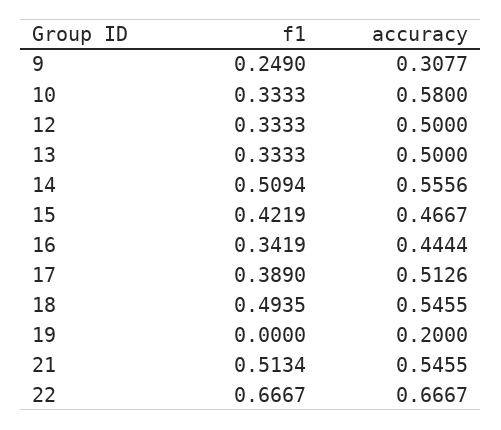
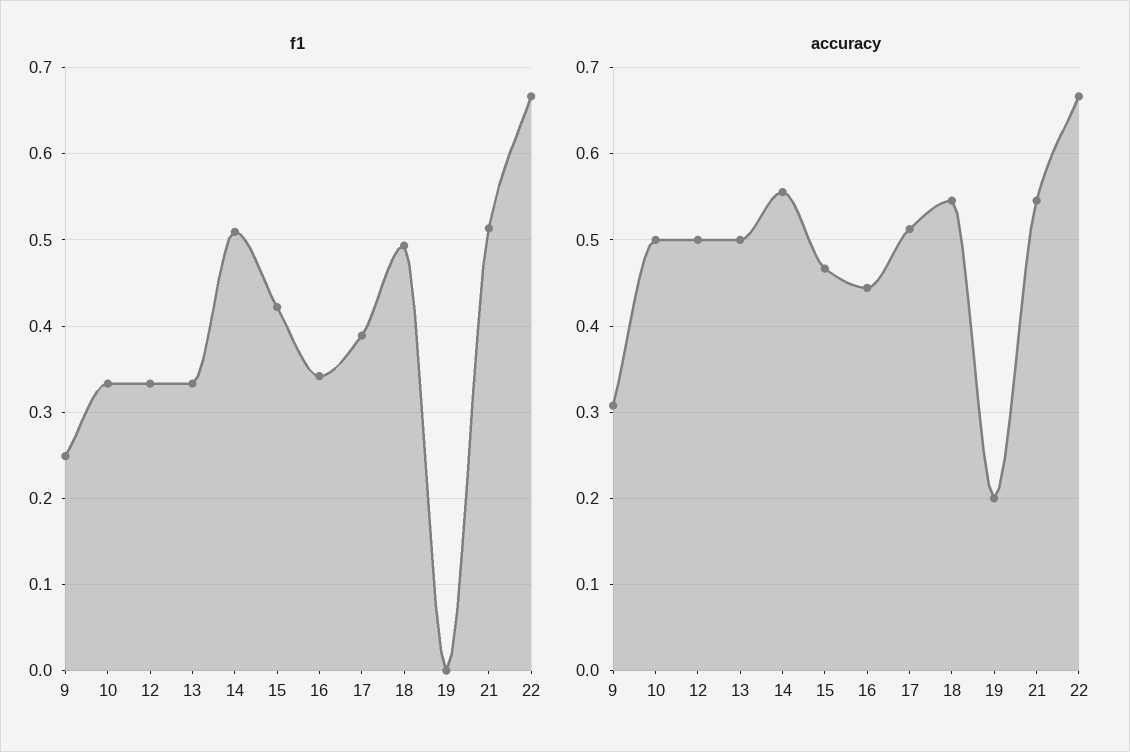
accuracy, 10: 0.58 -> 0.5

